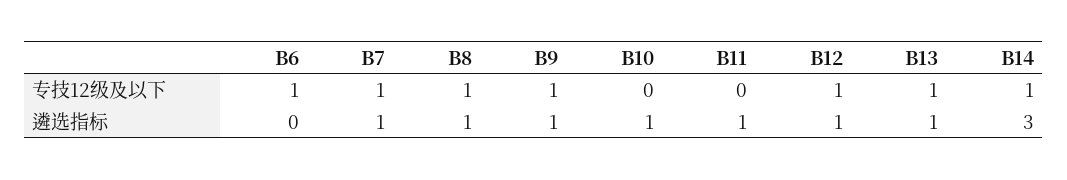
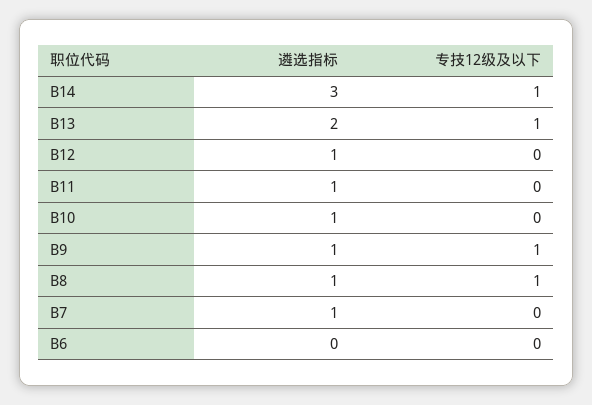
B6, 专技12级及以下: 1 -> 0
B7, 专技12级及以下: 1 -> 0
B12, 专技12级及以下: 1 -> 0
B13, 遴选指标: 1 -> 2

